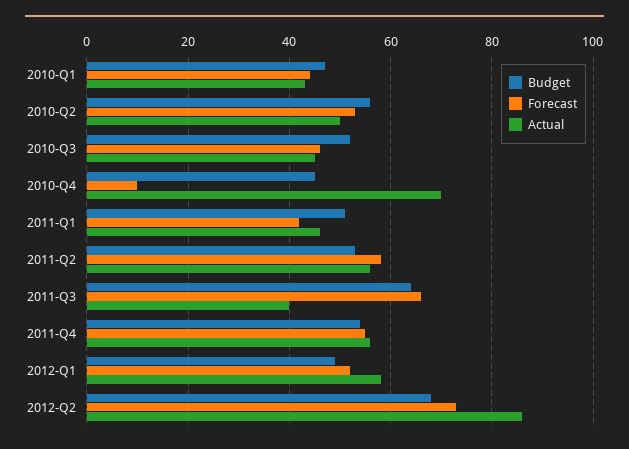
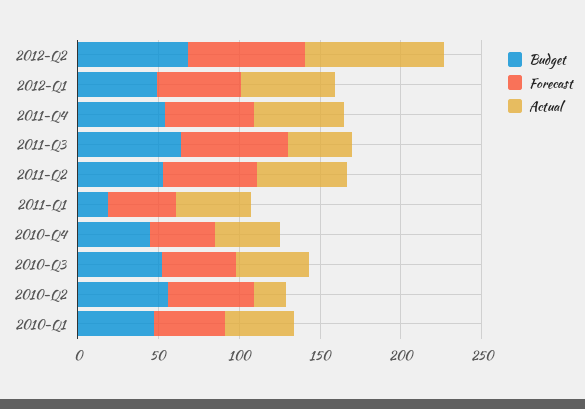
Actual, 2010-Q2: 50 -> 20
Forecast, 2010-Q4: 10 -> 40
Actual, 2010-Q4: 70 -> 40
Budget, 2011-Q1: 50 -> 20

